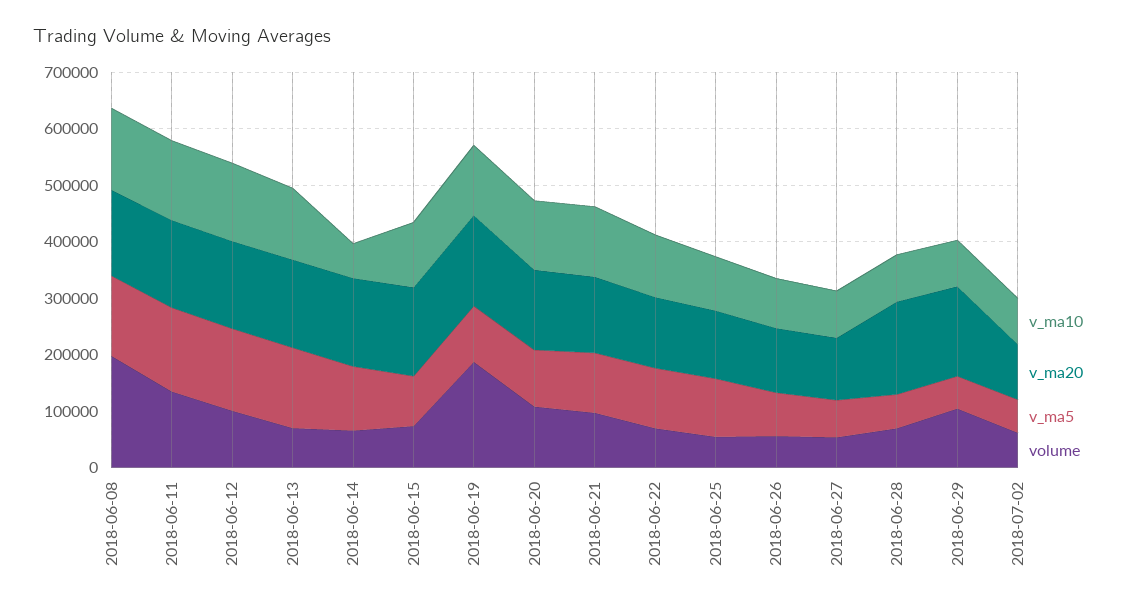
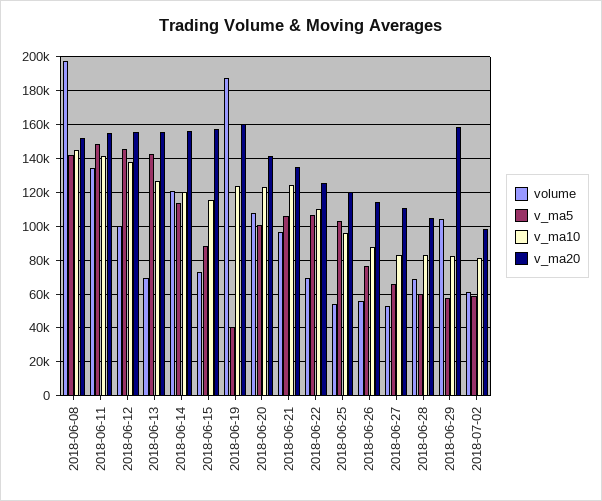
v_ma10, 2018-06-14: 60000 -> 120000
volume, 2018-06-14: 60000 -> 120000
v_ma5, 2018-06-19: 100000 -> 40000
v_ma20, 2018-06-28: 160000 -> 105000

